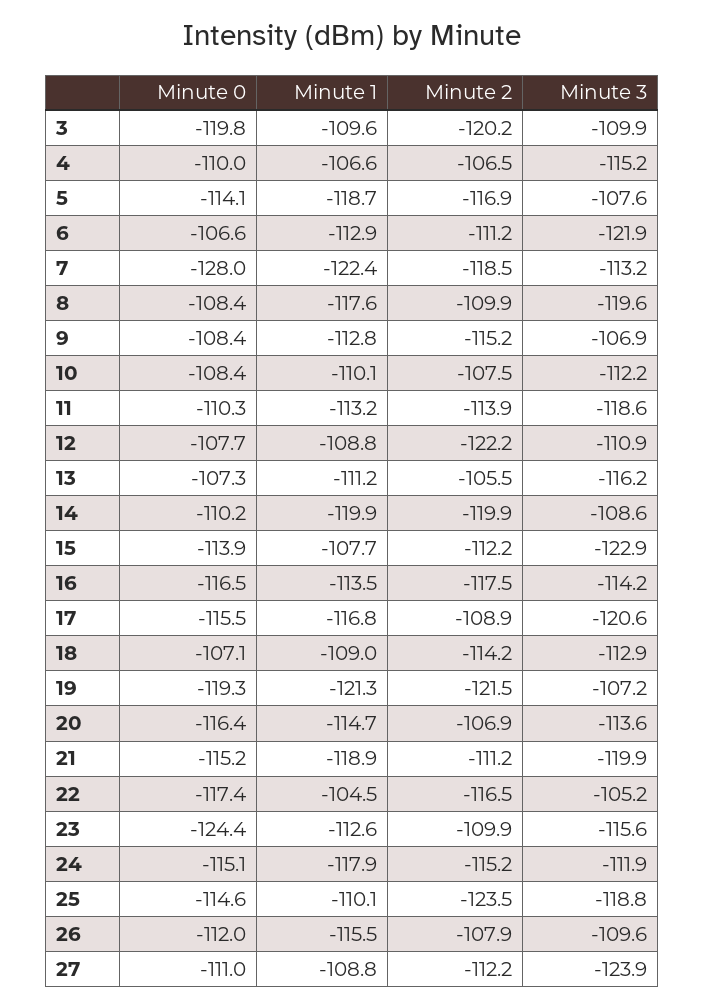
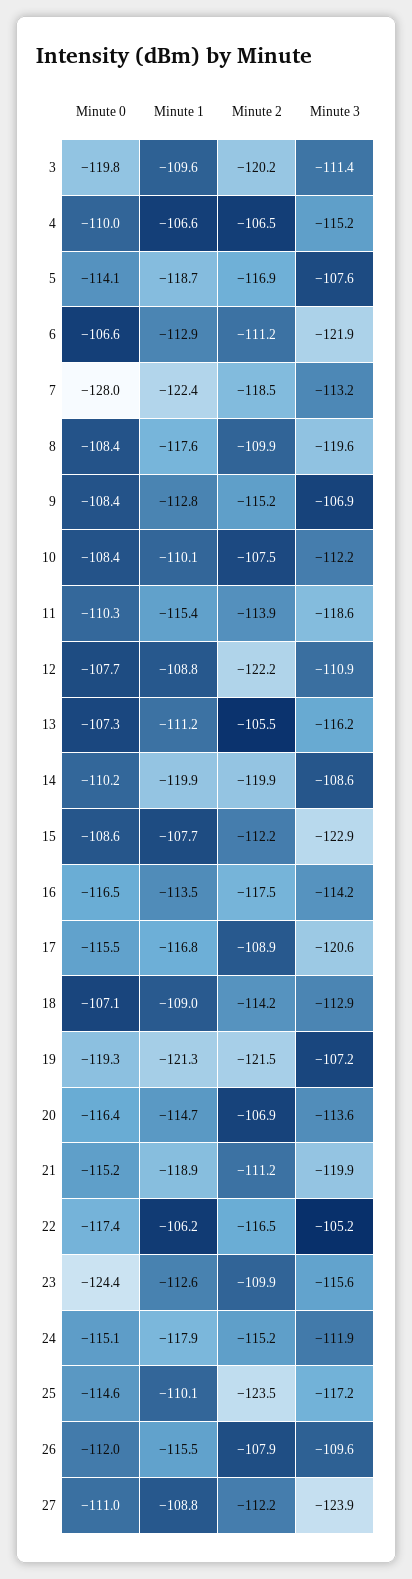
Minute 3, 3: -109.9 -> -111.4
Minute 1, 11: -113.2 -> -115.4
Minute 0, 15: -113.9 -> -108.6
Minute 1, 22: -104.5 -> -106.2
Minute 3, 25: -118.8 -> -117.2

